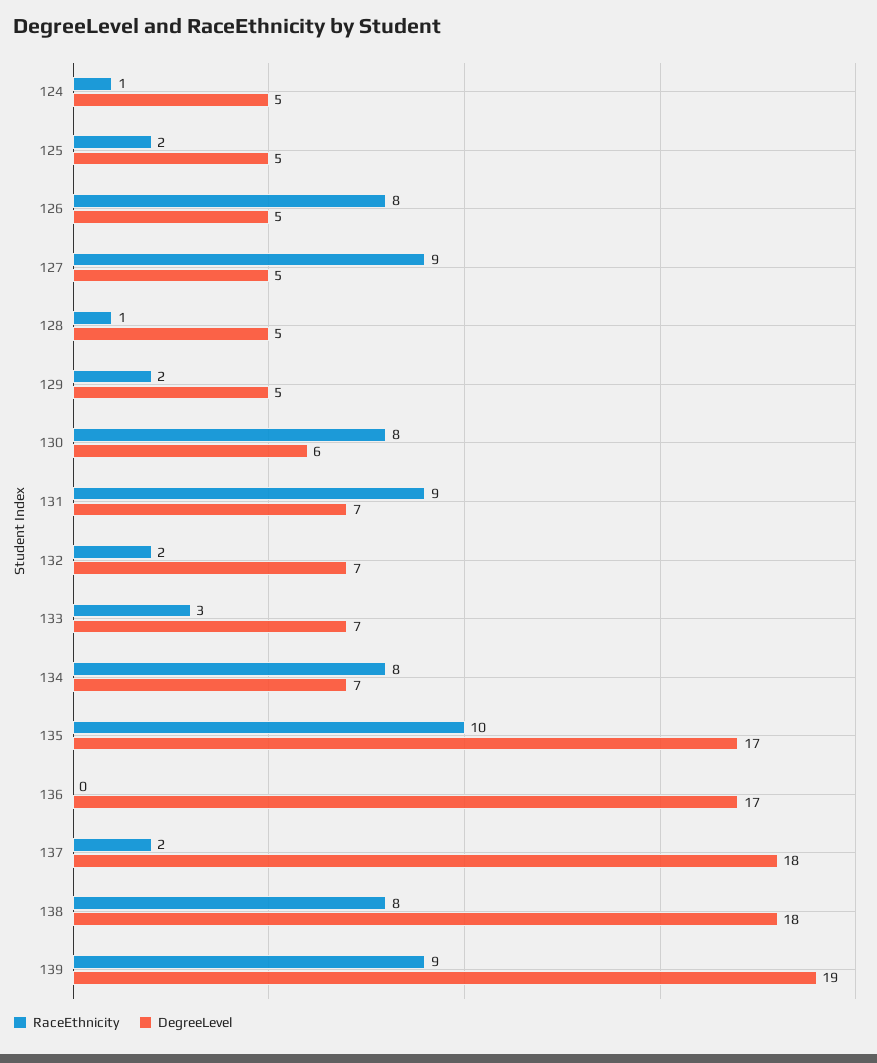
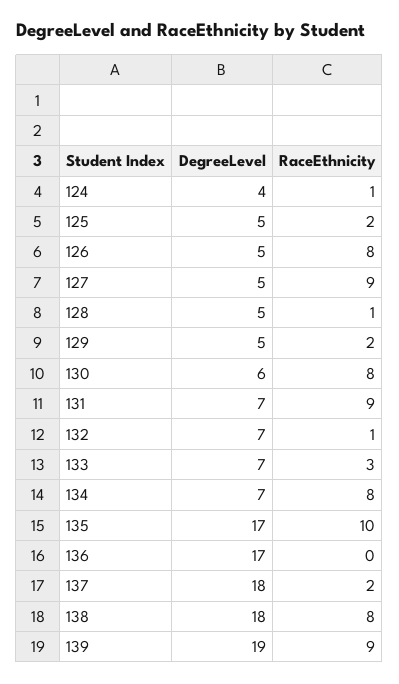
DegreeLevel, 124: 5 -> 4
RaceEthnicity, 132: 2 -> 1

